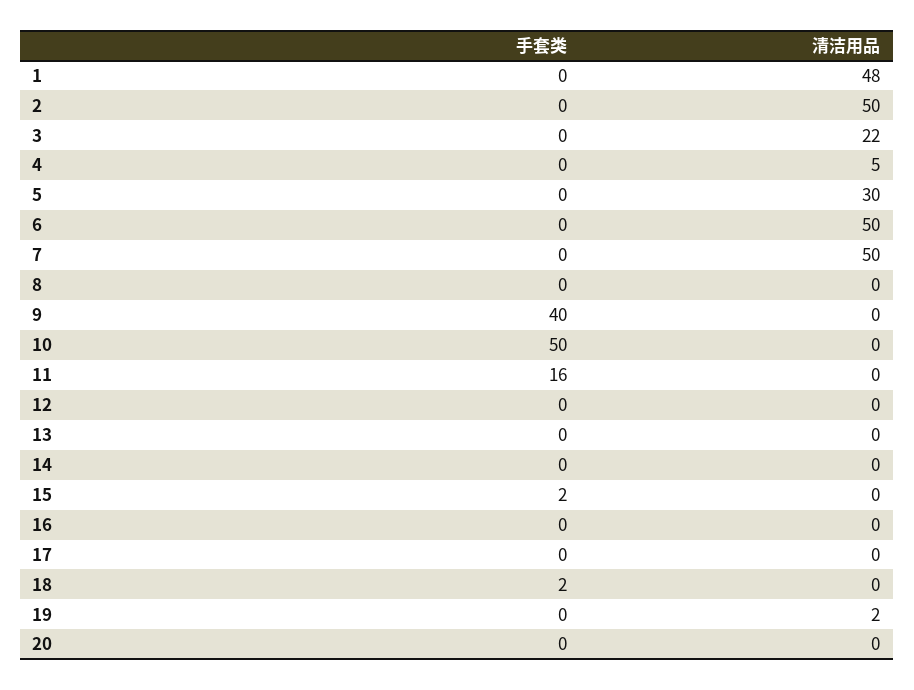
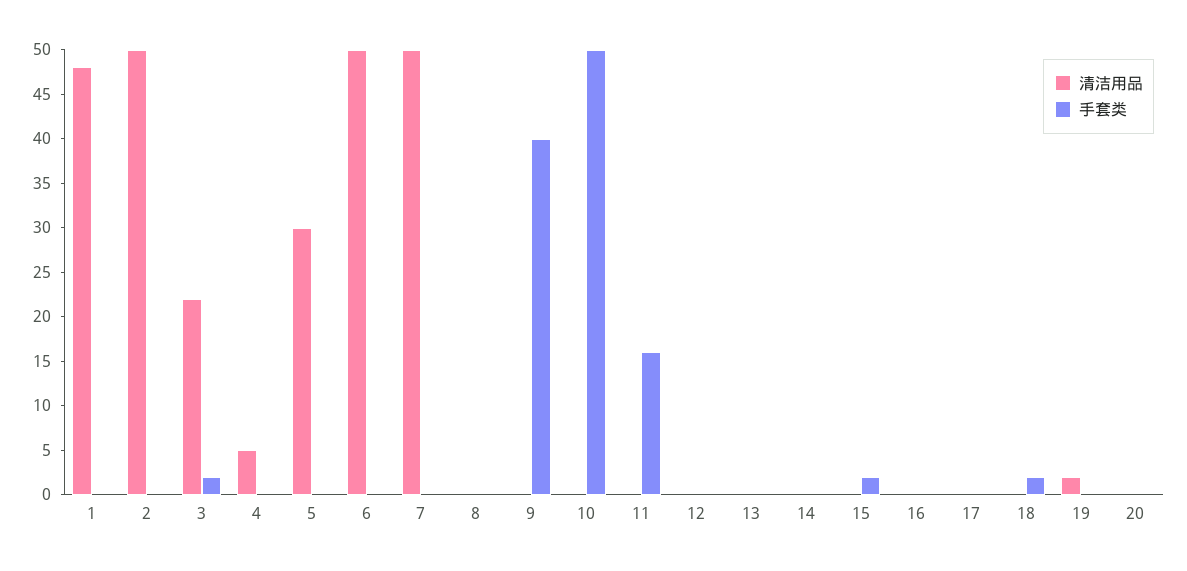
手套类, 3: 0 -> 2

